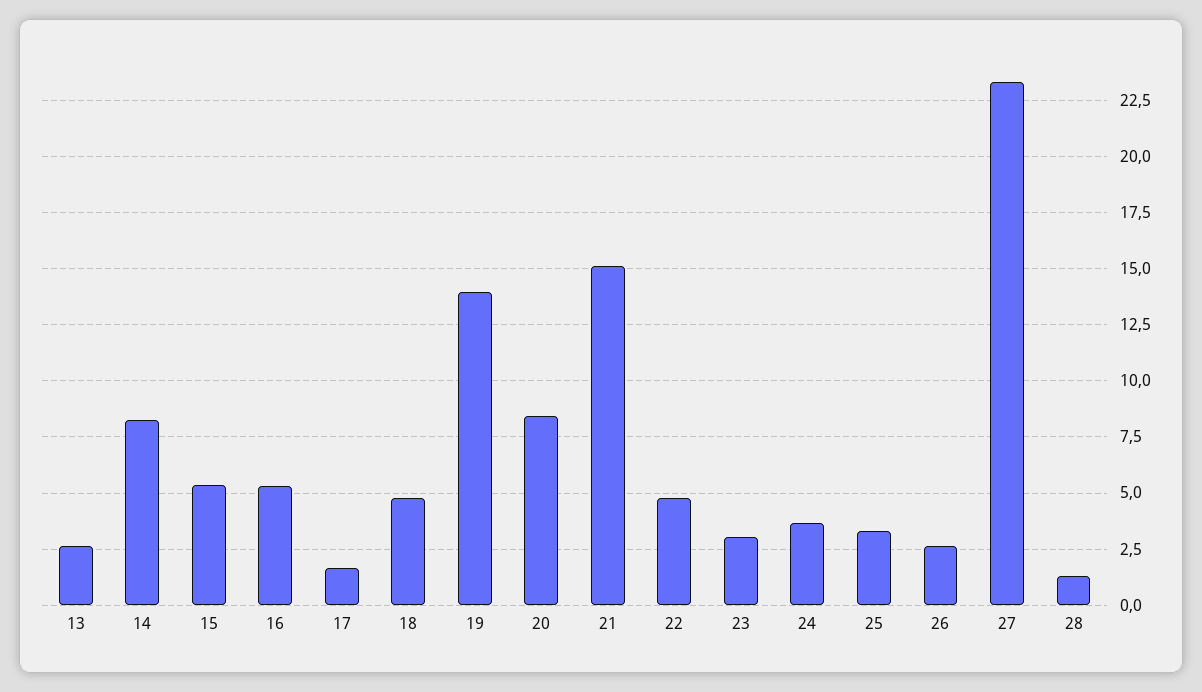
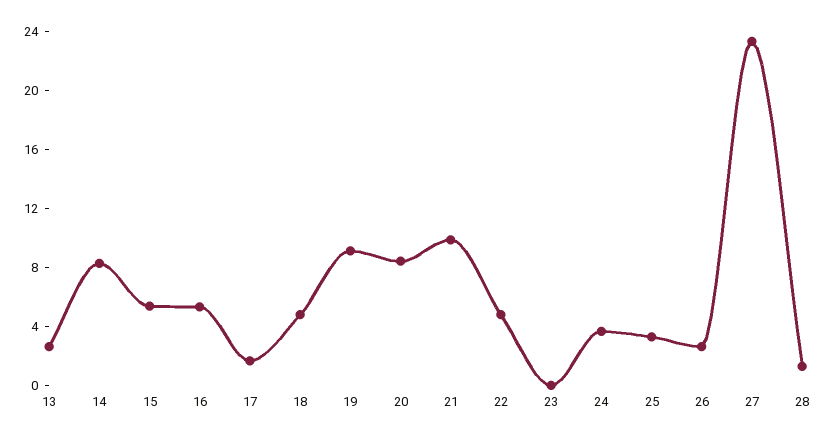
19: 14 -> 9
21: 15 -> 10
23: 3 -> 0

